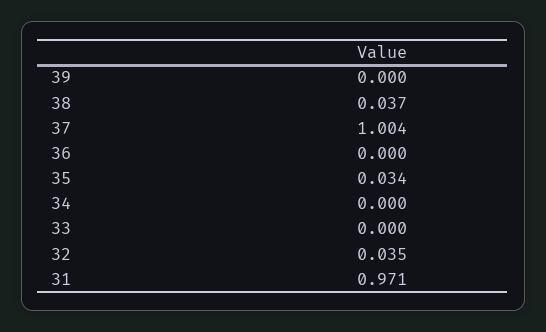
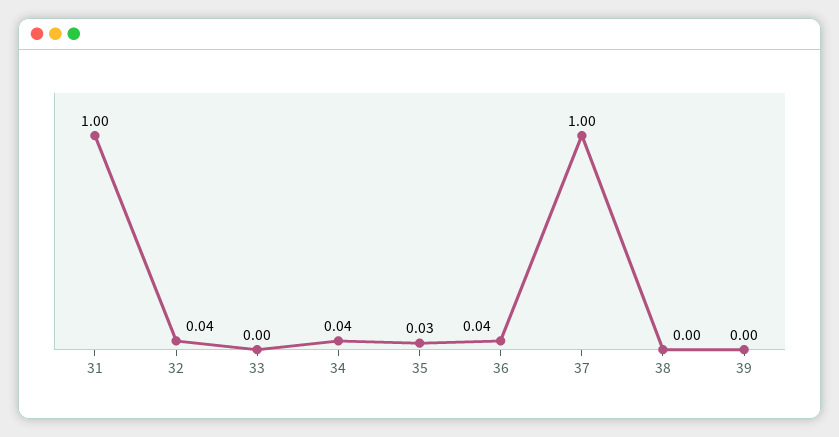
38: 0.037 -> 0
36: 0 -> 0.04
34: 0 -> 0.04
31: 0.971 -> 1

